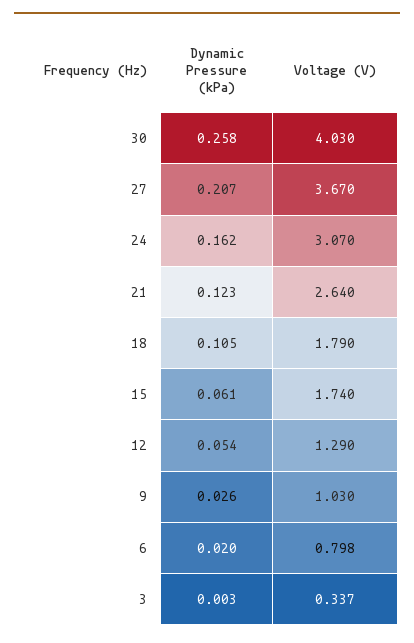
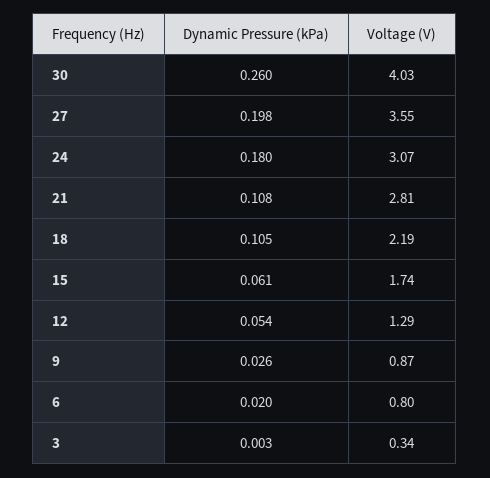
Dynamic Pressure (kPa), 30: 0.258 -> 0.26
Dynamic Pressure (kPa), 27: 0.207 -> 0.198
Voltage (V), 27: 3.67 -> 3.55
Dynamic Pressure (kPa), 24: 0.162 -> 0.18
Dynamic Pressure (kPa), 21: 0.123 -> 0.108
Voltage (V), 21: 2.64 -> 2.81
Voltage (V), 18: 1.79 -> 2.19
Voltage (V), 9: 1.03 -> 0.87

